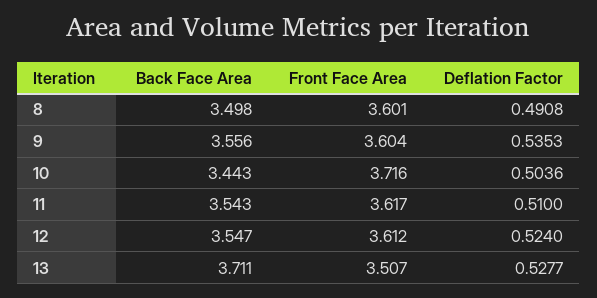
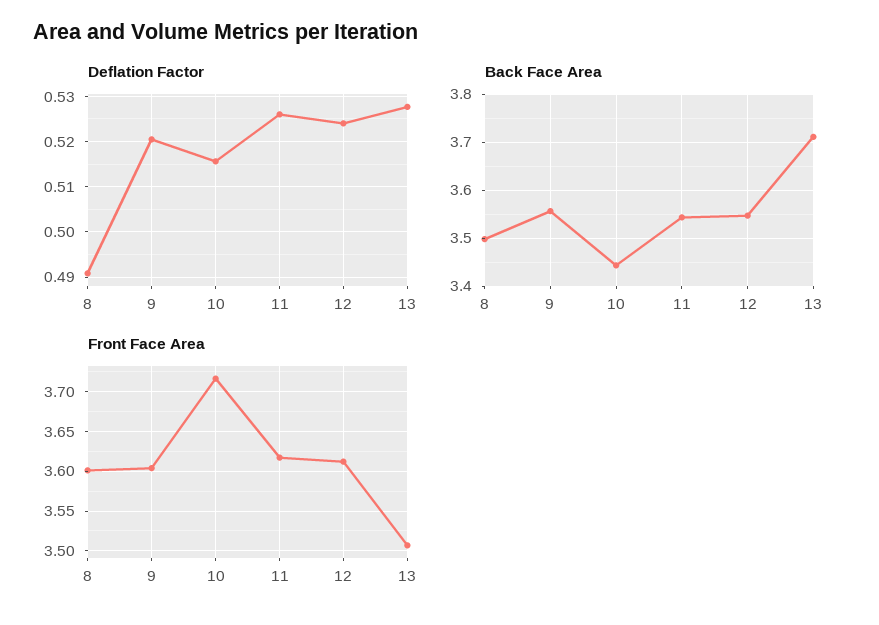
Deflation Factor, 9: 0.5353 -> 0.52
Deflation Factor, 10: 0.5036 -> 0.516
Deflation Factor, 11: 0.51 -> 0.526

